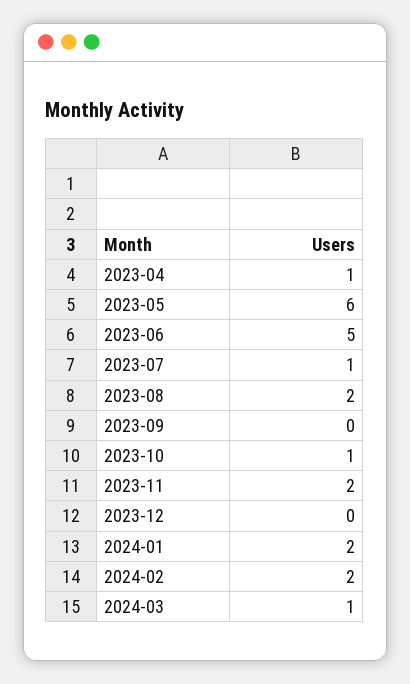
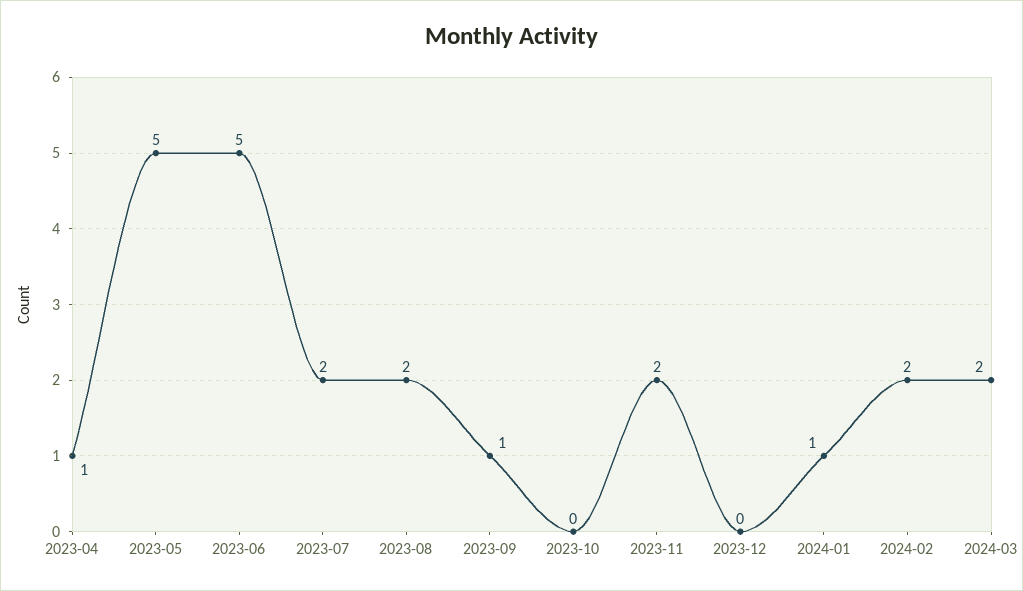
2023-05: 6 -> 5
2023-07: 1 -> 2
2023-09: 0 -> 1
2023-10: 1 -> 0
2024-01: 2 -> 1
2024-03: 1 -> 2

